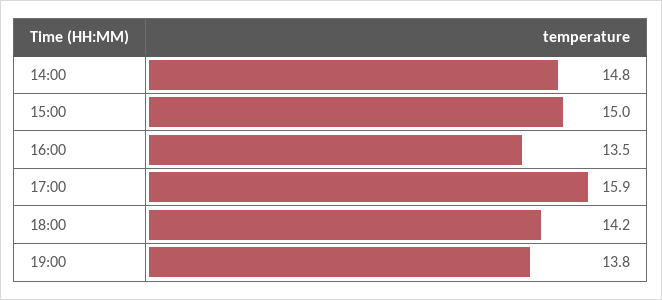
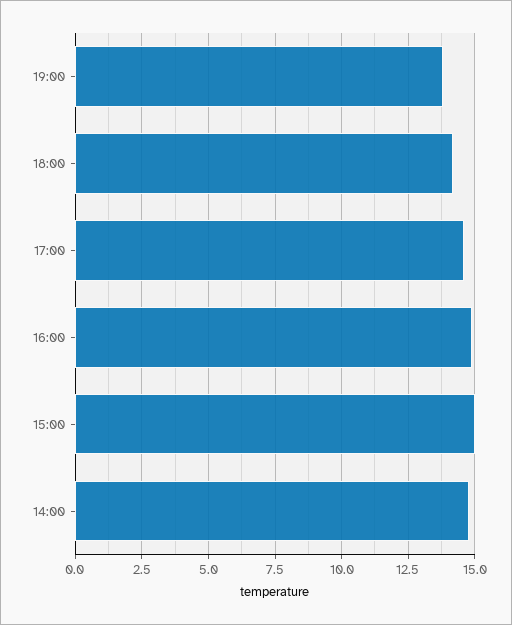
16:00: 13.5 -> 15
17:00: 15.9 -> 14.5

